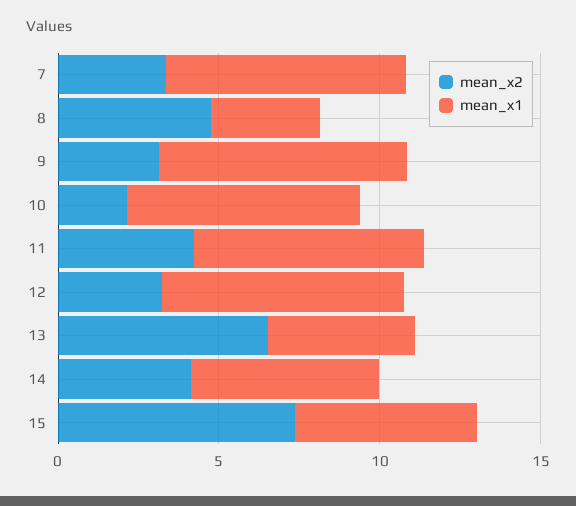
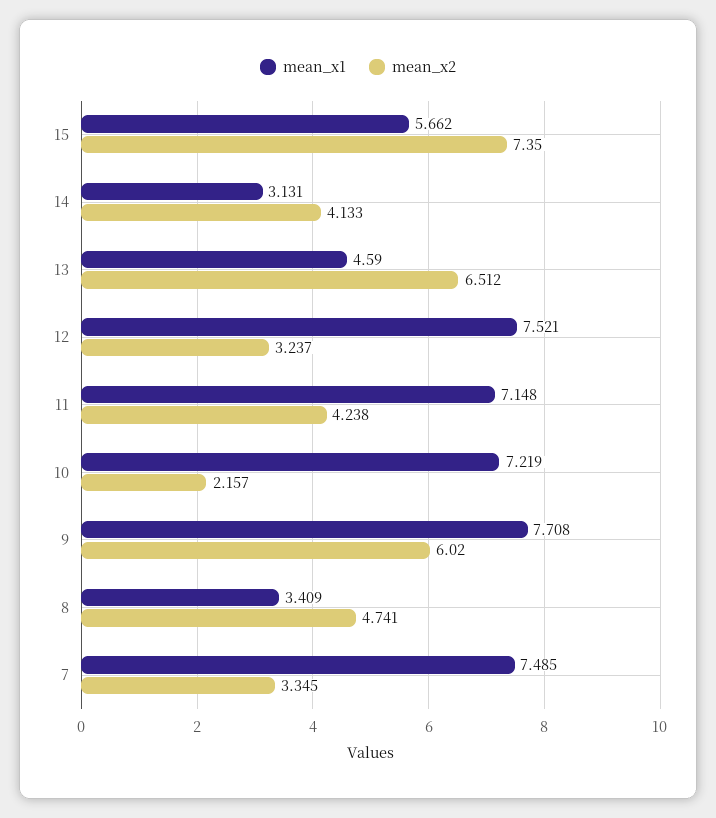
mean_x2, 9: 3 -> 6.02
mean_x1, 14: 6 -> 3.131

